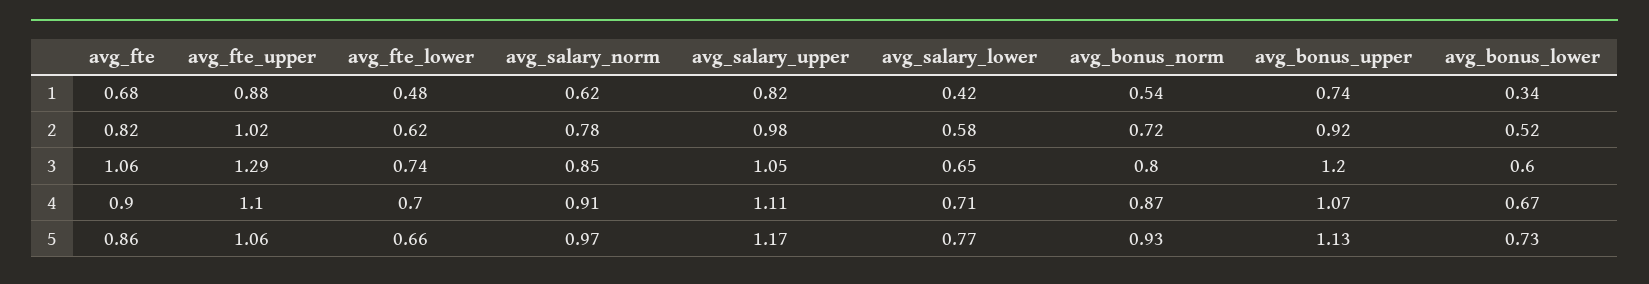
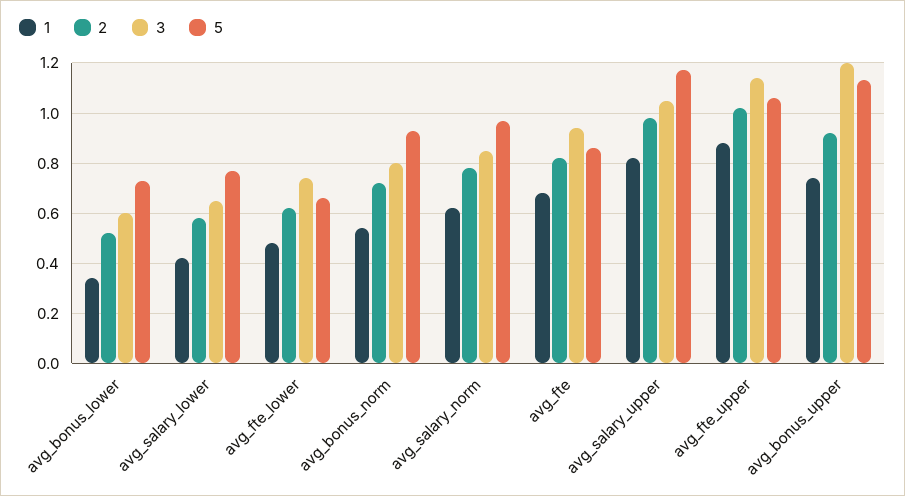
3, avg_fte: 1.06 -> 0.95
3, avg_fte_upper: 1.29 -> 1.15
4, avg_fte: 0.9 -> none
4, avg_fte_upper: 1.1 -> none
4, avg_fte_lower: 0.7 -> none
4, avg_salary_norm: 0.91 -> none
4, avg_salary_upper: 1.11 -> none
4, avg_salary_lower: 0.71 -> none
4, avg_bonus_norm: 0.87 -> none
4, avg_bonus_upper: 1.07 -> none
4, avg_bonus_lower: 0.67 -> none

